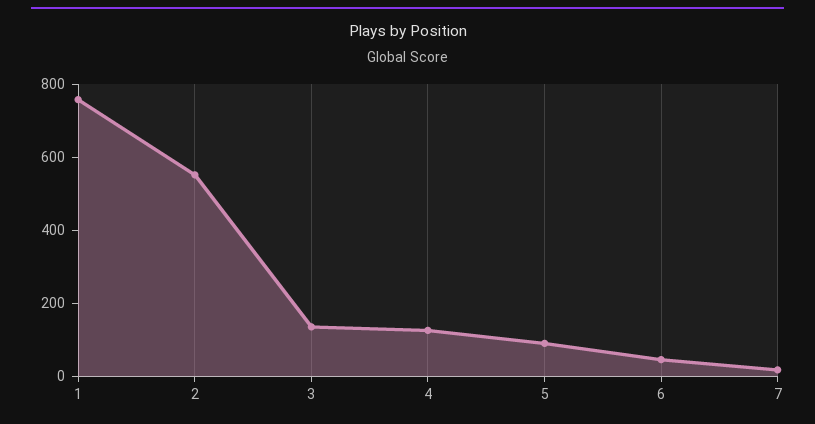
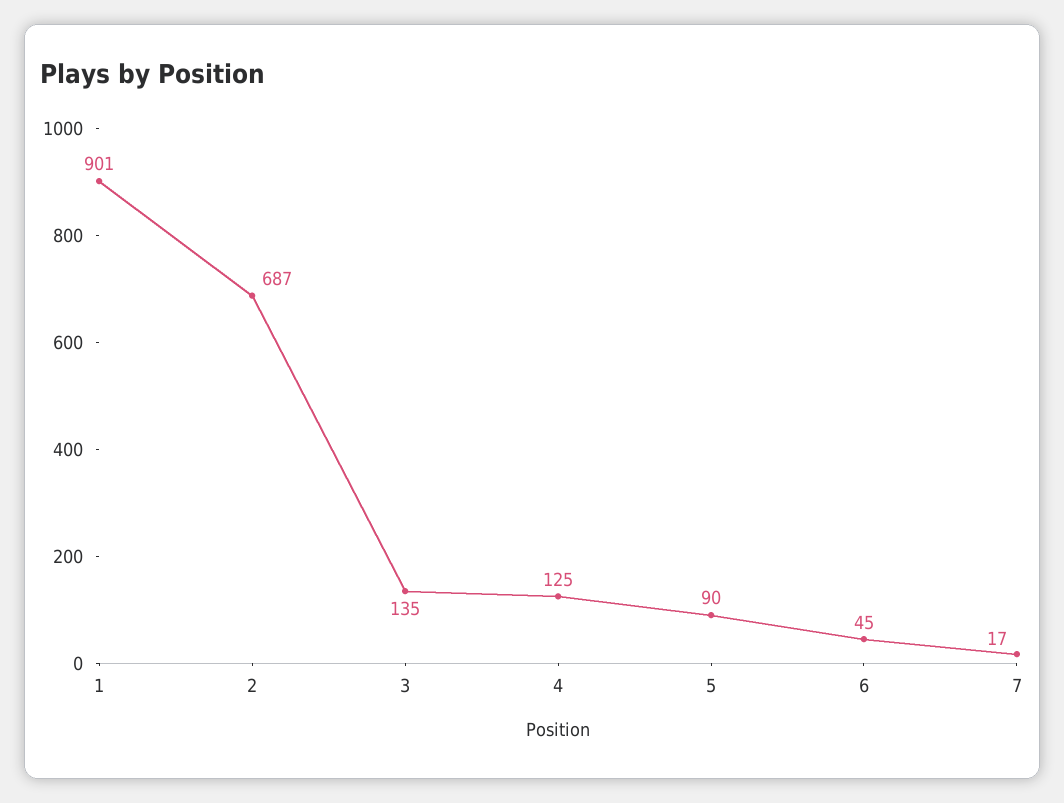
1: 750 -> 901
2: 550 -> 687

